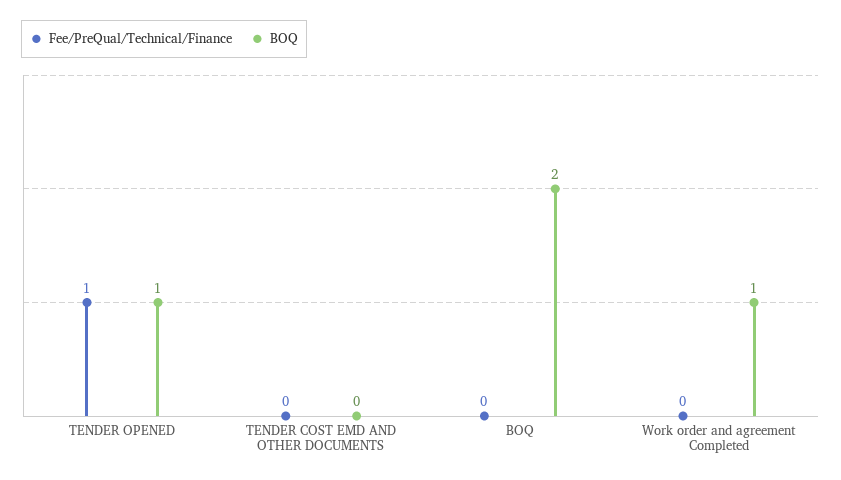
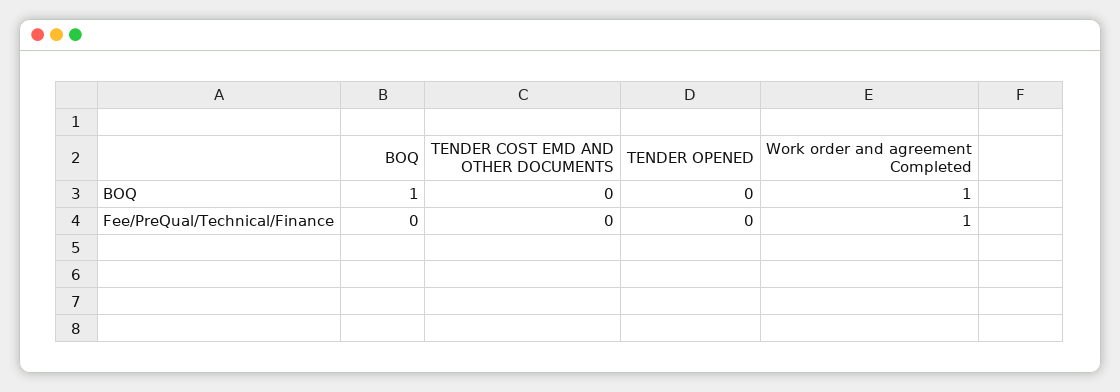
Fee/PreQual/Technical/Finance, TENDER OPENED: 1 -> 0
BOQ, TENDER OPENED: 1 -> 0
BOQ, BOQ: 2 -> 1
Fee/PreQual/Technical/Finance, Work order and agreement Completed: 0 -> 1

